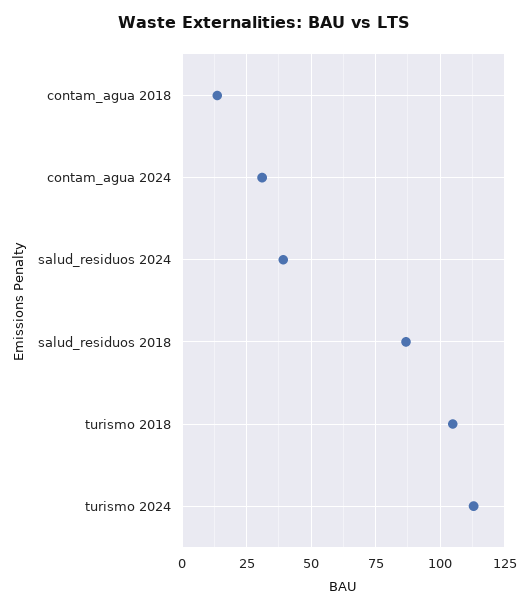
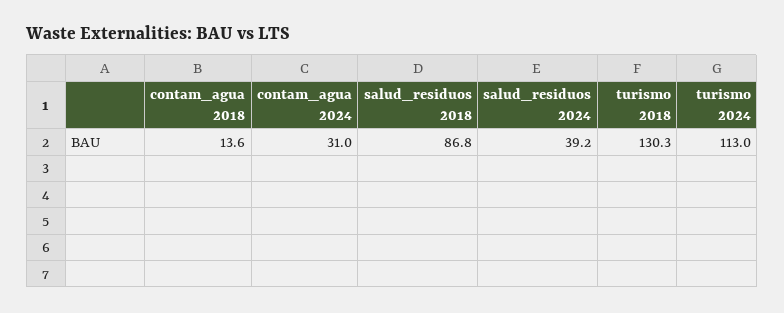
turismo 2018: 105 -> 130.3

